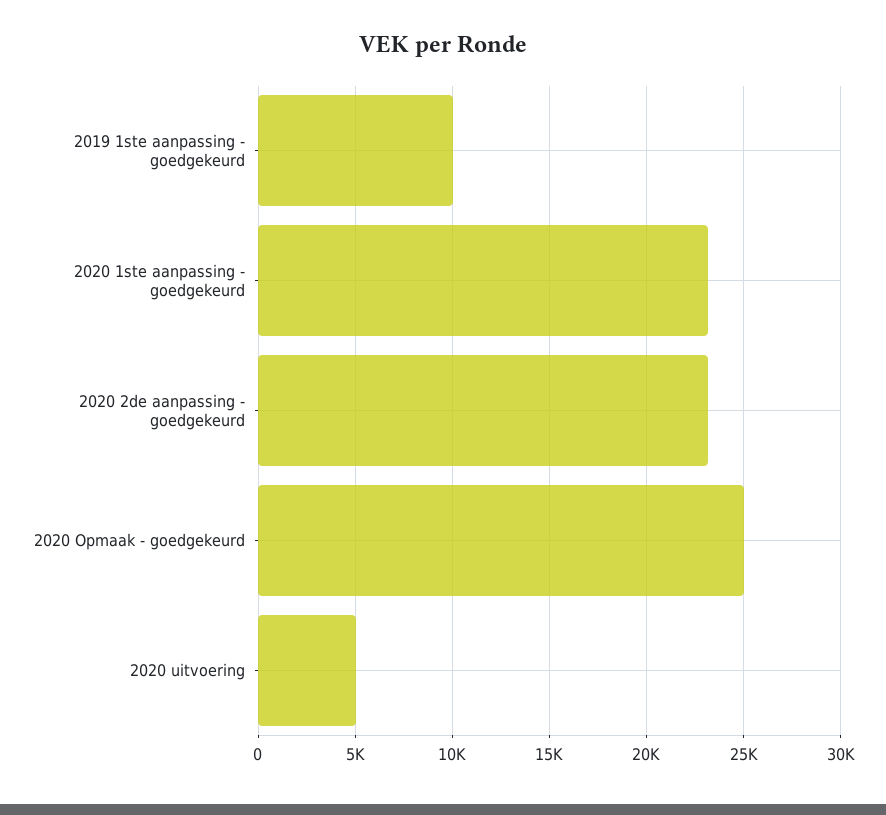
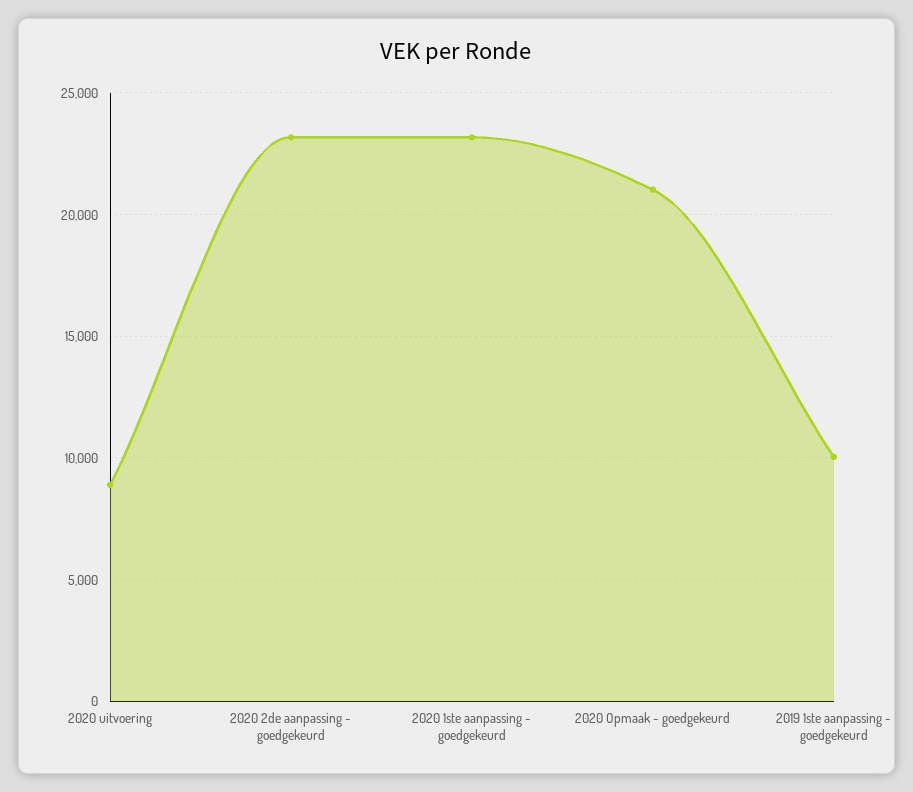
2020 Opmaak - goedgekeurd: 25000 -> 21000
2020 uitvoering: 5000 -> 9000

